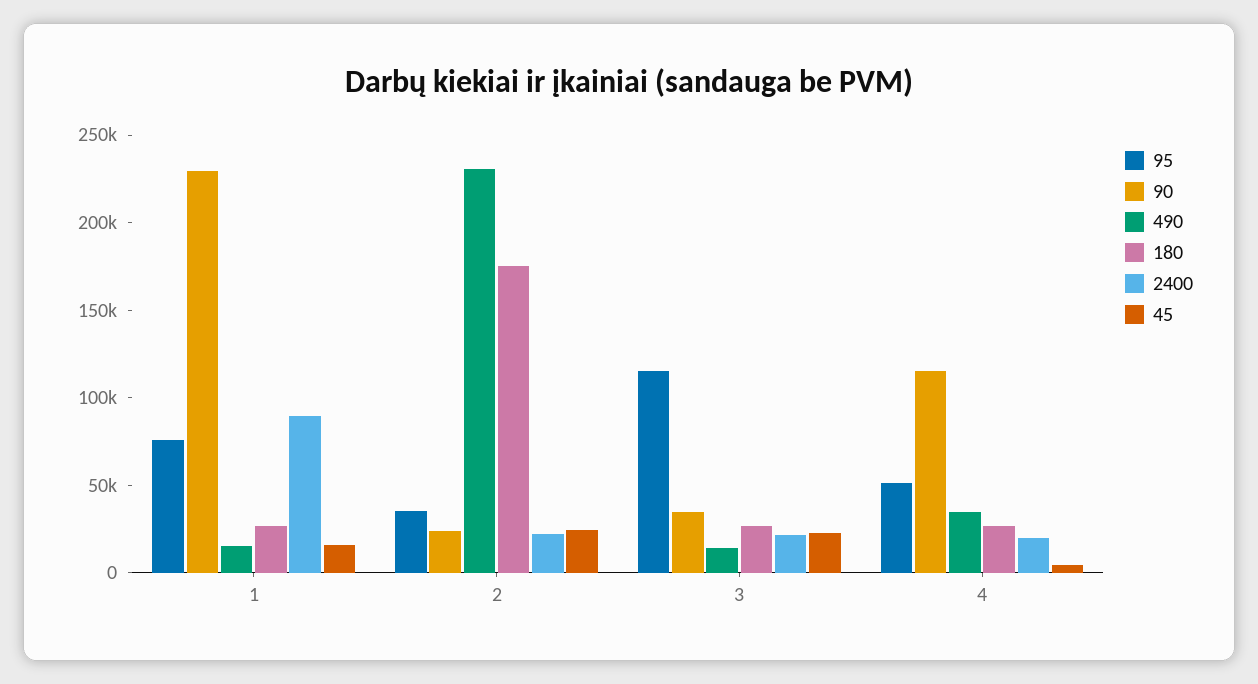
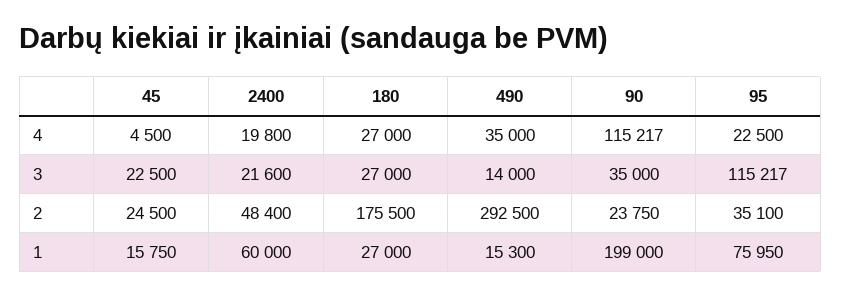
90, 1: 230000 -> 199000
2400, 1: 90000 -> 60000
490, 2: 230000 -> 292500
2400, 2: 20000 -> 48400
95, 4: 50000 -> 22500

